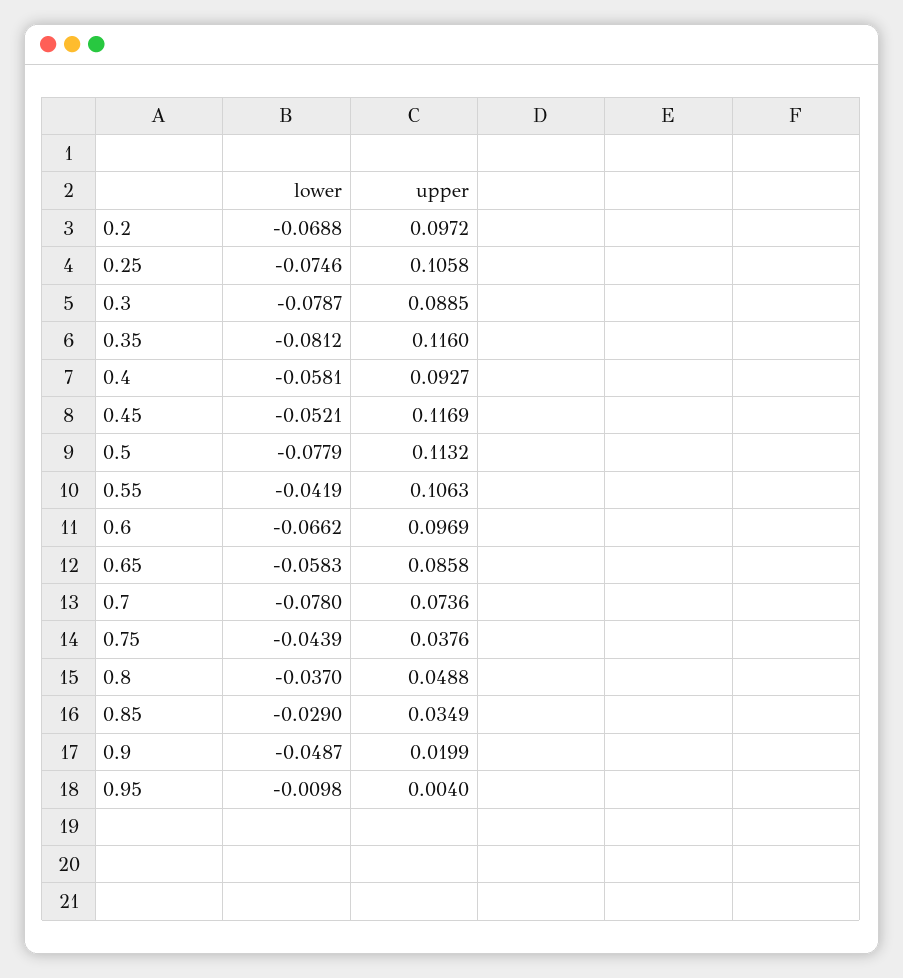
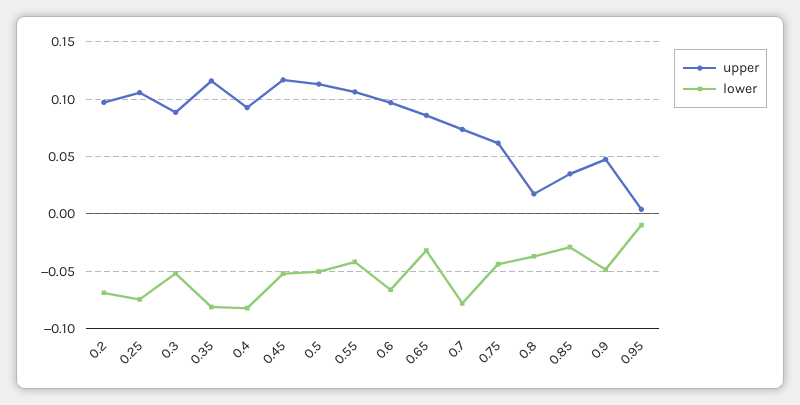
lower, 0.3: -0.0787 -> -0.05
lower, 0.4: -0.0581 -> -0.08
lower, 0.5: -0.0779 -> -0.05
lower, 0.65: -0.0583 -> -0.03
upper, 0.75: 0.0376 -> 0.06
upper, 0.8: 0.0488 -> 0.02
upper, 0.9: 0.0199 -> 0.05

